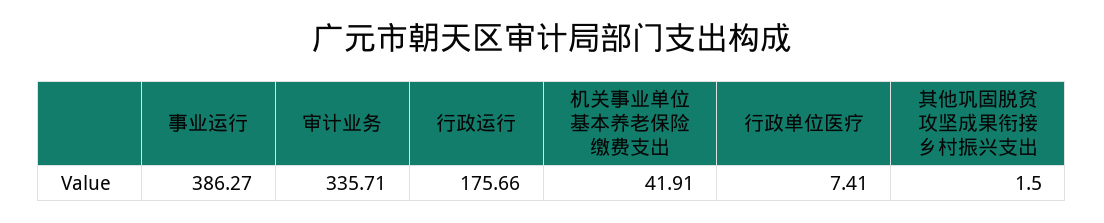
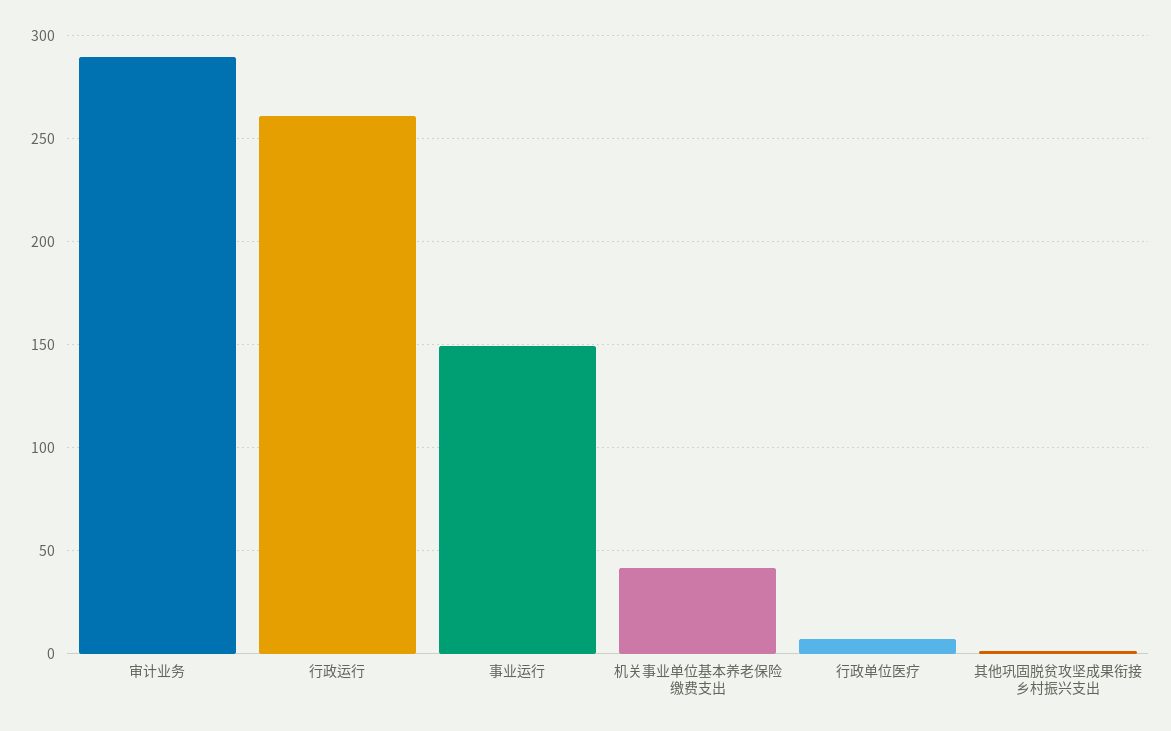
事业运行: 386.27 -> 150
审计业务: 335.71 -> 290
行政运行: 175.66 -> 260

